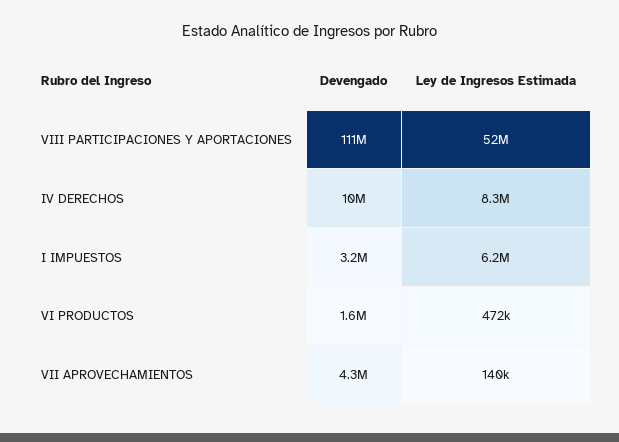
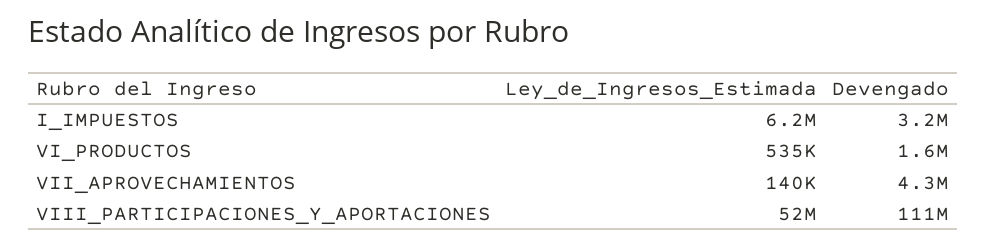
Devengado, IV DERECHOS: 10000000 -> none
Ley de Ingresos Estimada, IV DERECHOS: 8300000 -> none
Ley de Ingresos Estimada, VI PRODUCTOS: 472000 -> 535000

